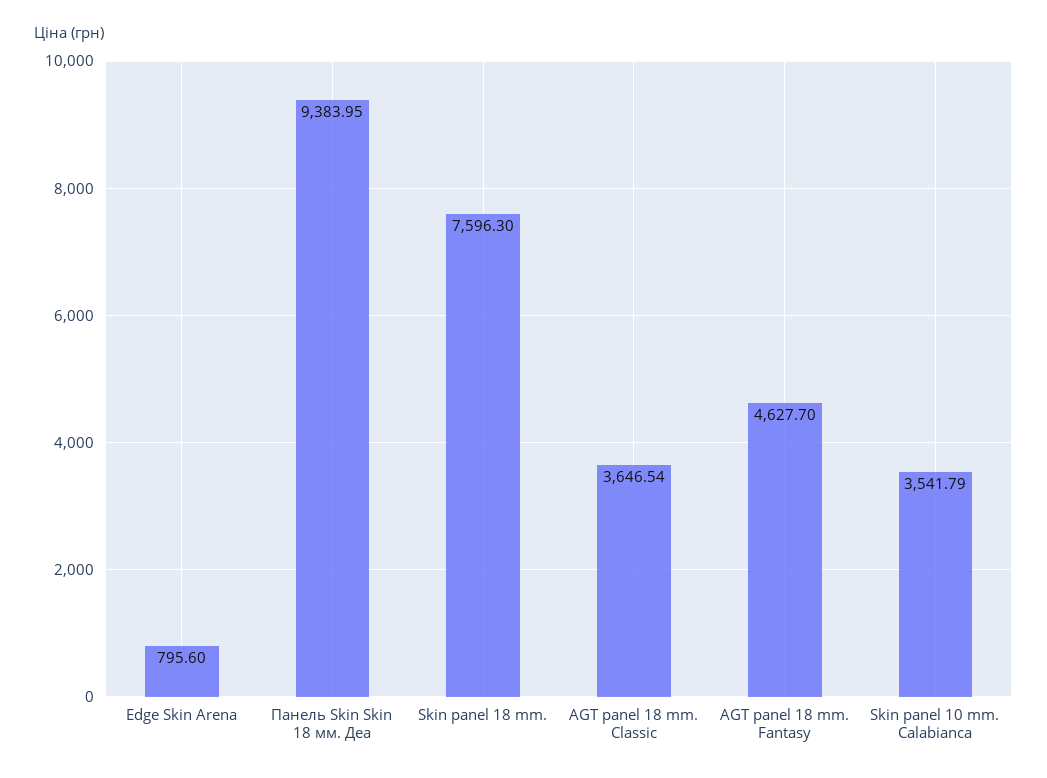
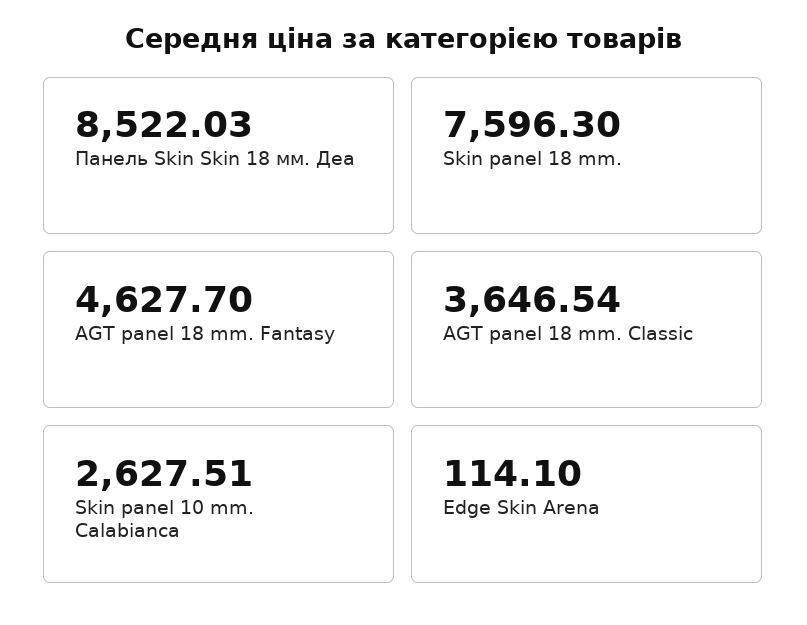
Edge Skin Arena: 795.6 -> 114.1
Панель Skin Skin 18 мм. Деа: 9383.95 -> 8522.03
Skin panel 10 mm. Calabianca: 3541.79 -> 2627.51

